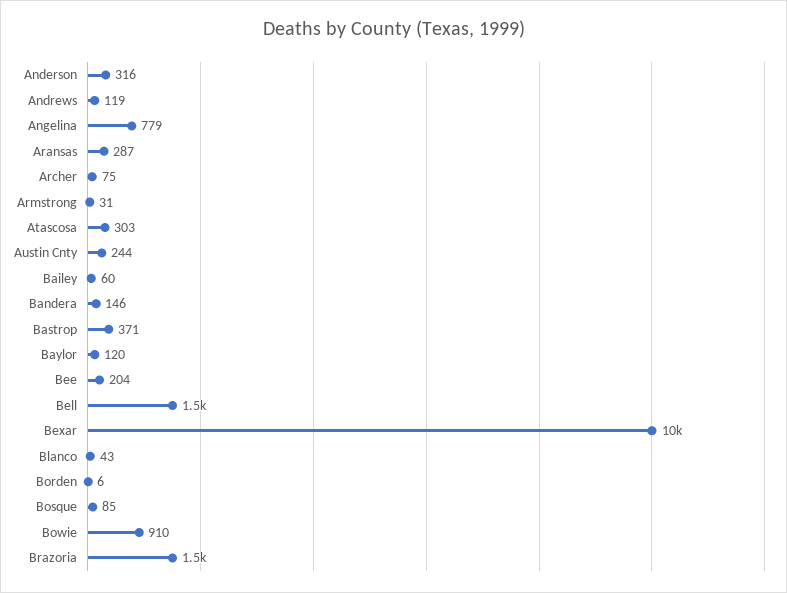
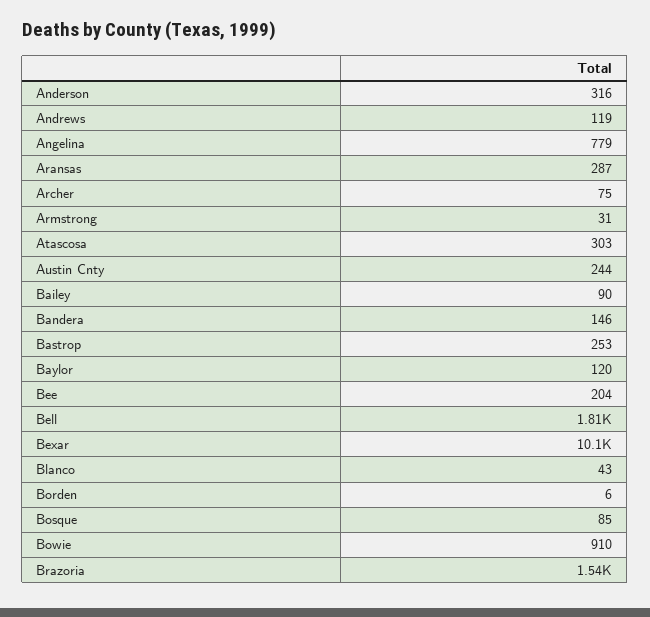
Bailey: 60 -> 90
Bastrop: 371 -> 253
Bell: 1500 -> 1810

